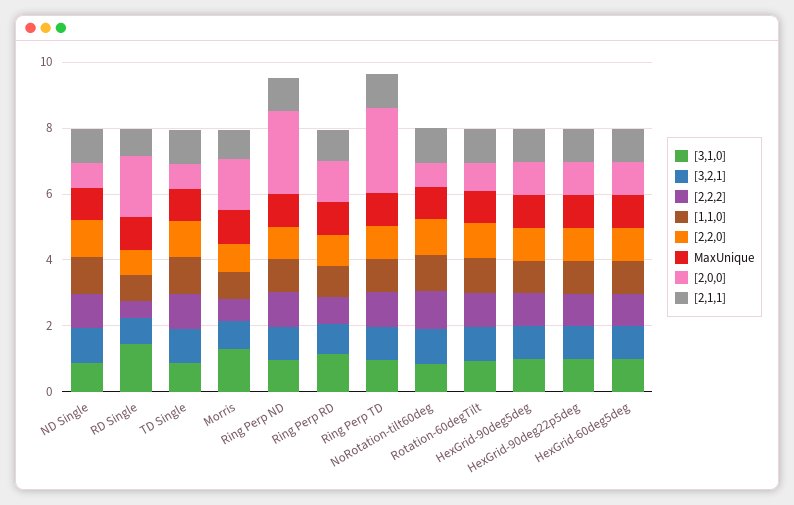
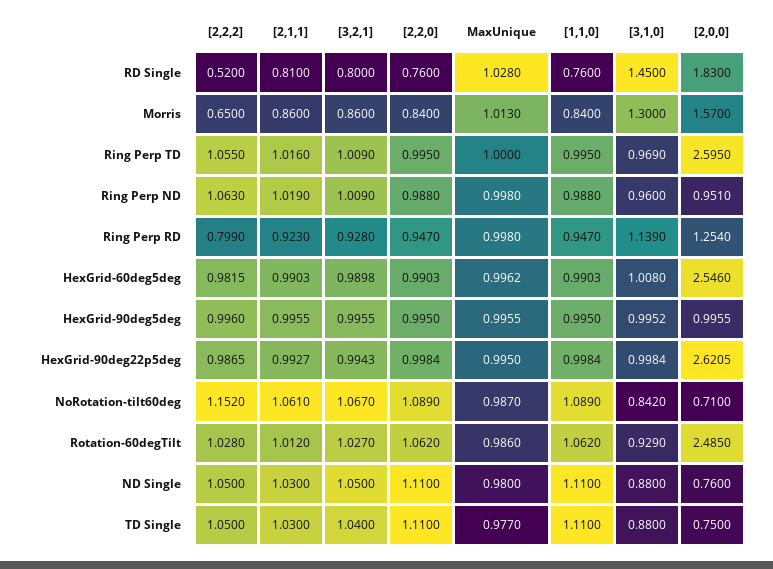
[2,0,0], Ring Perp ND: 2.5 -> 0.951
[2,0,0], Rotation-60degTilt: 1 -> 2.485
[2,0,0], HexGrid-90deg22p5deg: 1 -> 2.6205
[2,0,0], HexGrid-60deg5deg: 1 -> 2.546

